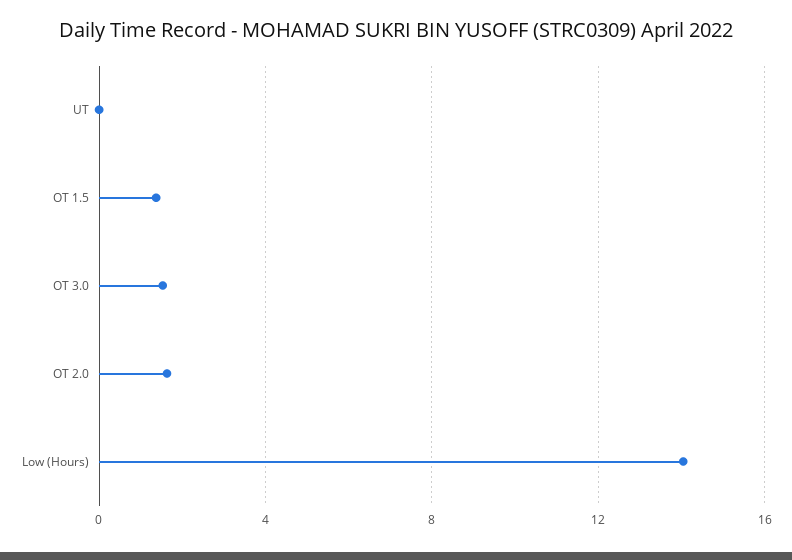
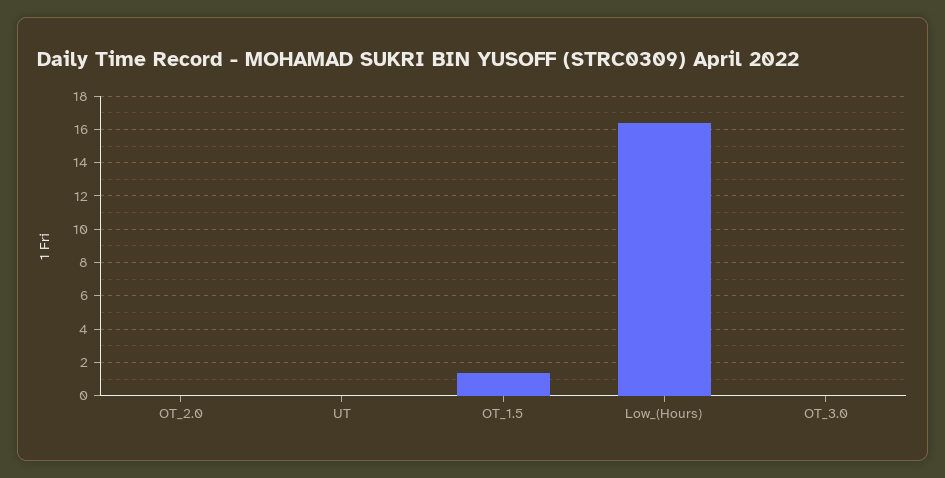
OT 3.0: 1.5 -> 0
OT 2.0: 1.5 -> 0
Low (Hours): 14 -> 16.5

